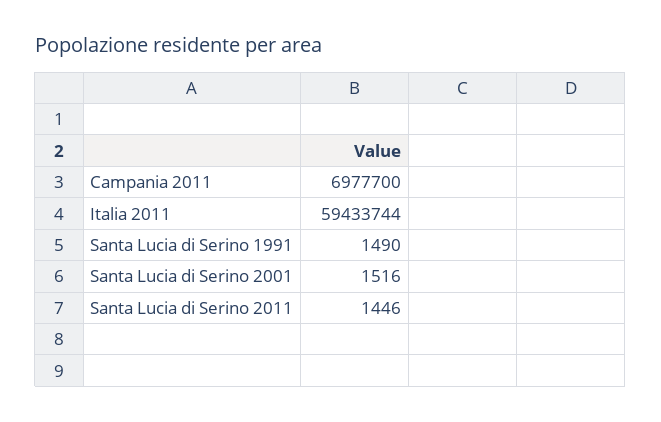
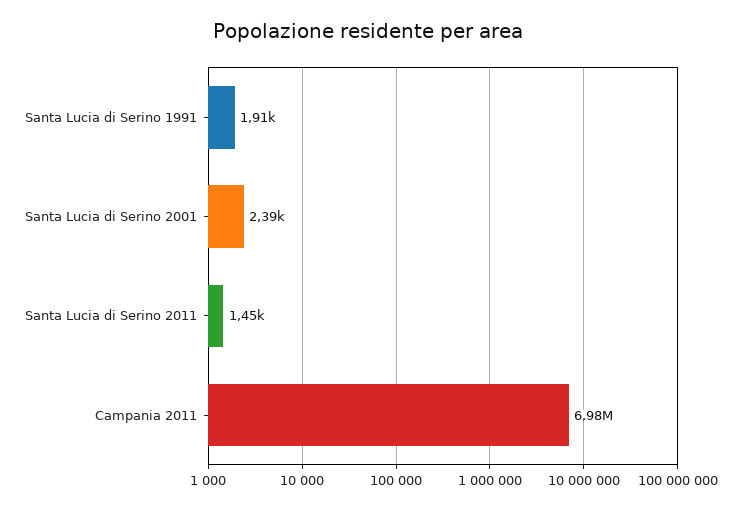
Italia 2011: 59433744 -> none
Santa Lucia di Serino 1991: 1490 -> 1910
Santa Lucia di Serino 2001: 1516 -> 2390

